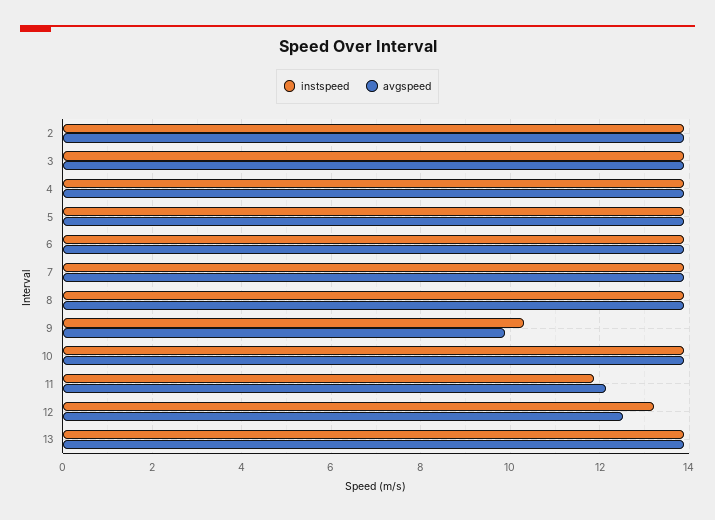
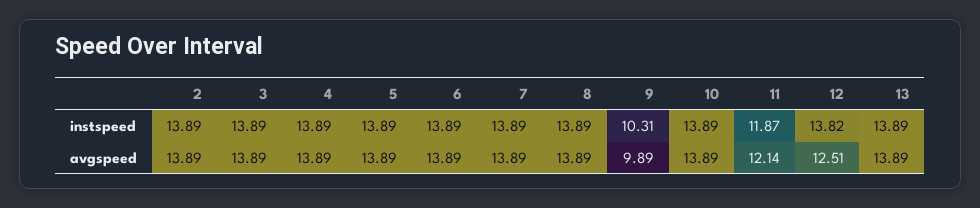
instspeed, 12: 13.2 -> 13.82

